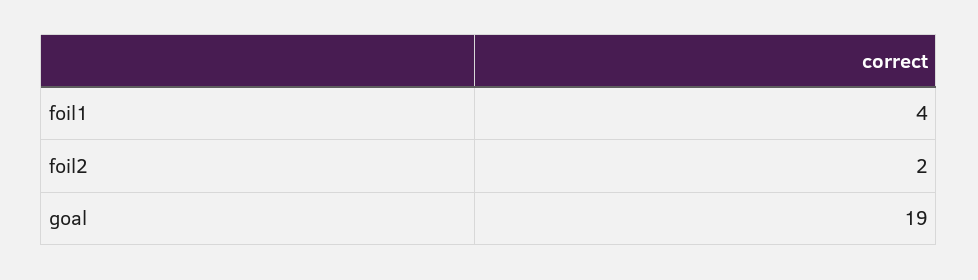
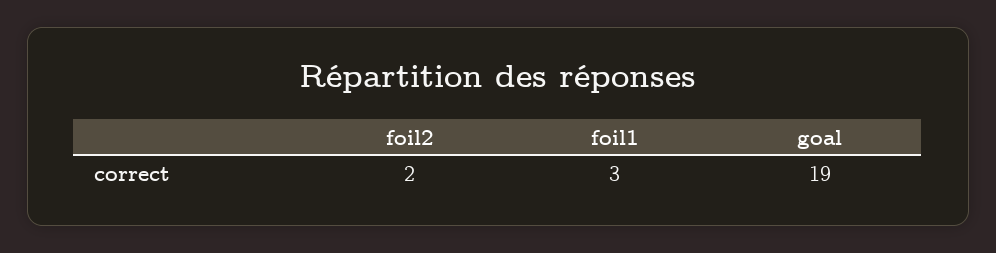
foil1: 4 -> 3

